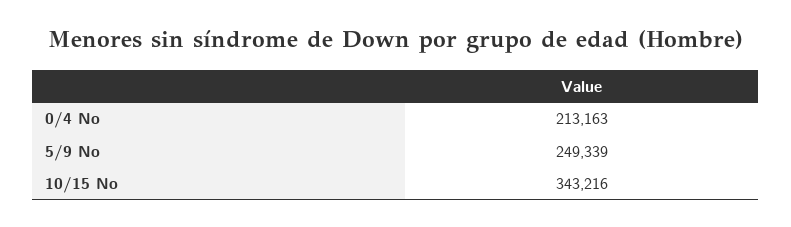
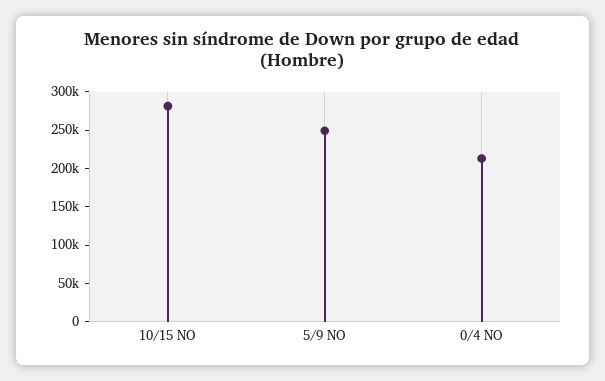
10/15 No: 343216 -> 275000

